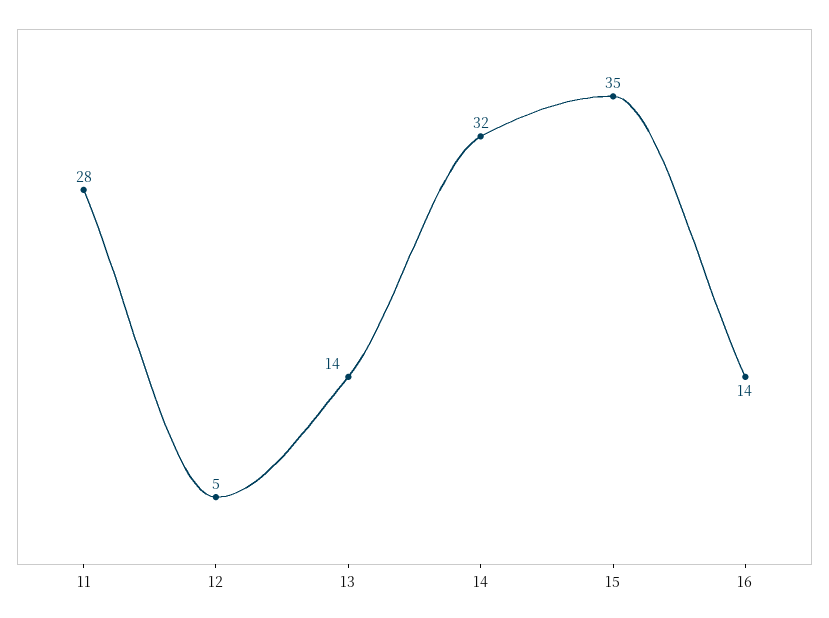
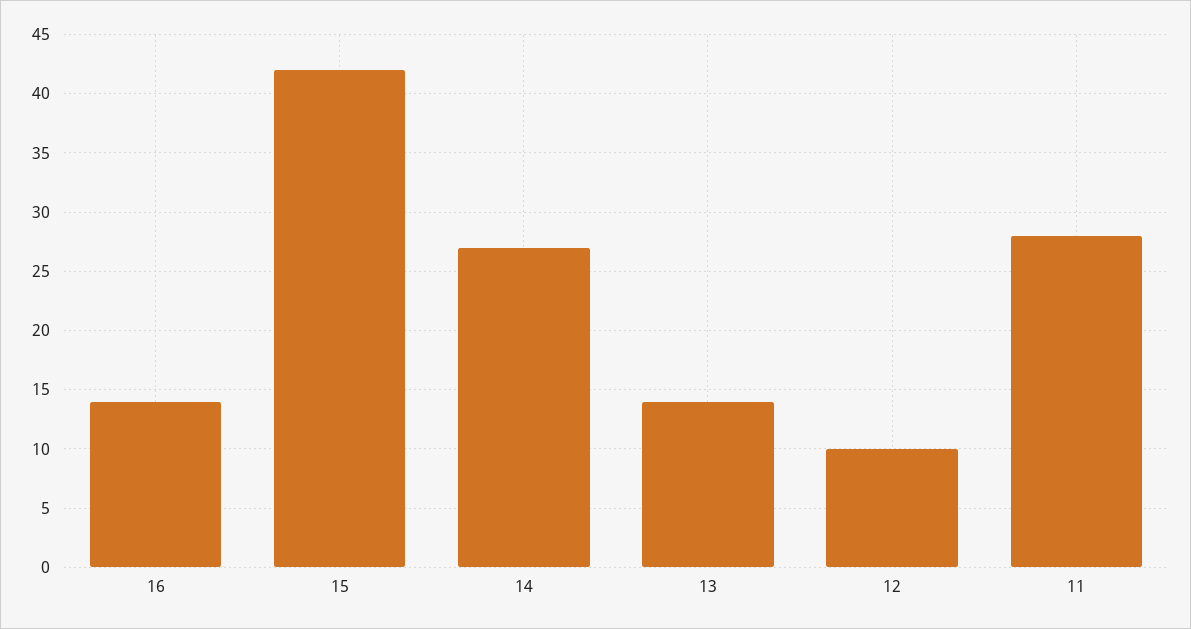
12: 5 -> 10
14: 32 -> 27
15: 35 -> 42

